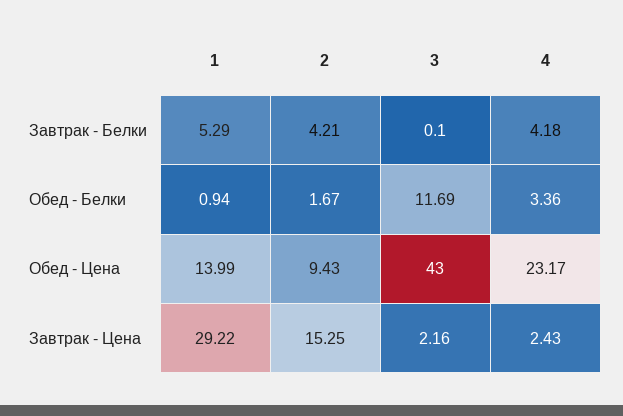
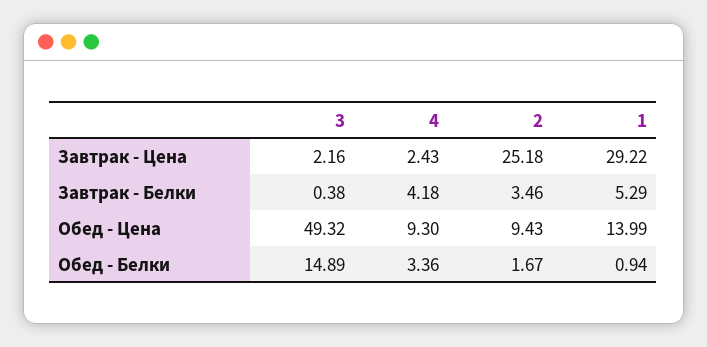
2, Завтрак - Белки: 4.21 -> 3.46
3, Завтрак - Белки: 0.1 -> 0.38
3, Обед - Белки: 11.69 -> 14.89
3, Обед - Цена: 43 -> 49.32
4, Обед - Цена: 23.17 -> 9.3
2, Завтрак - Цена: 15.25 -> 25.18

